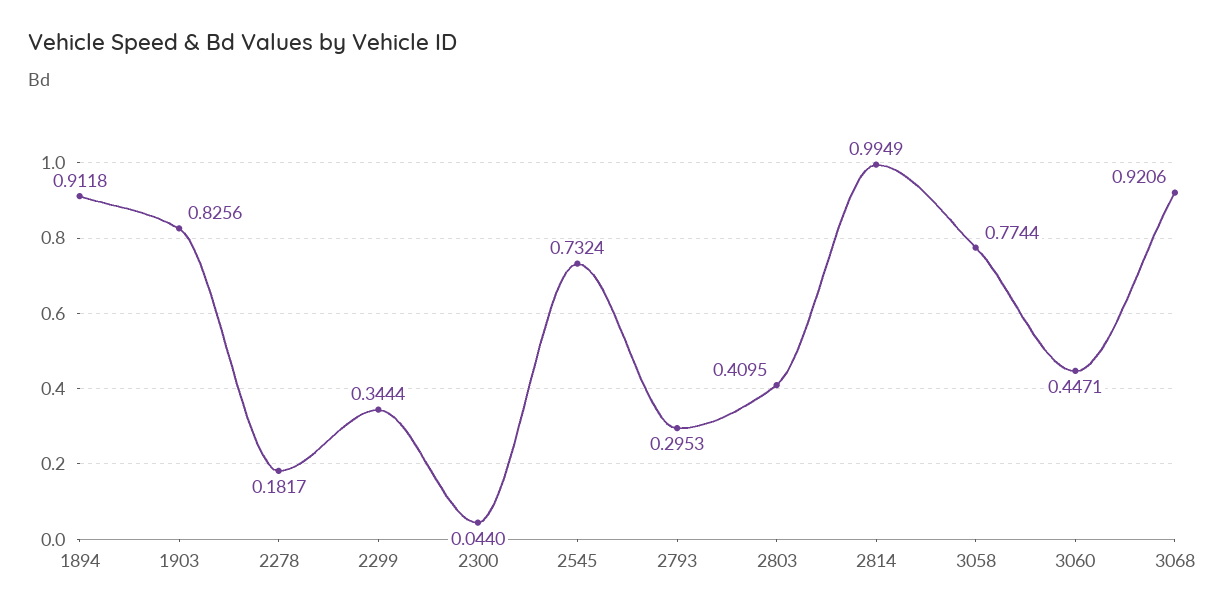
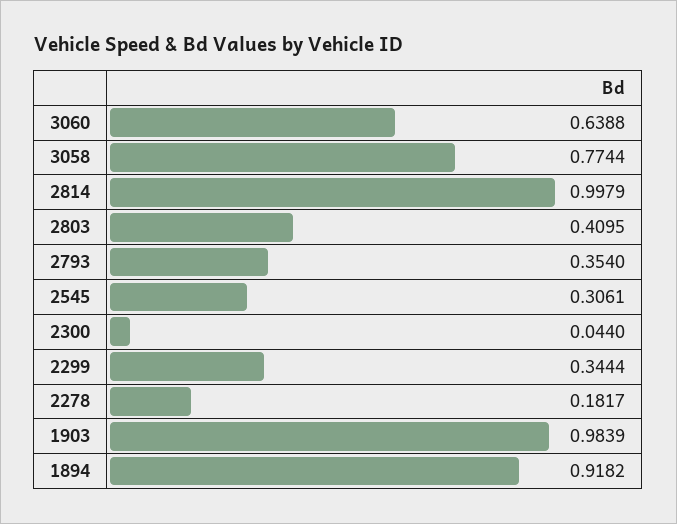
1894: 0.9118 -> 0.9182
1903: 0.8256 -> 0.9839
2545: 0.7324 -> 0.3061
2793: 0.2953 -> 0.354
2814: 0.9949 -> 0.9979
3060: 0.4471 -> 0.6388
3068: 0.9206 -> none

